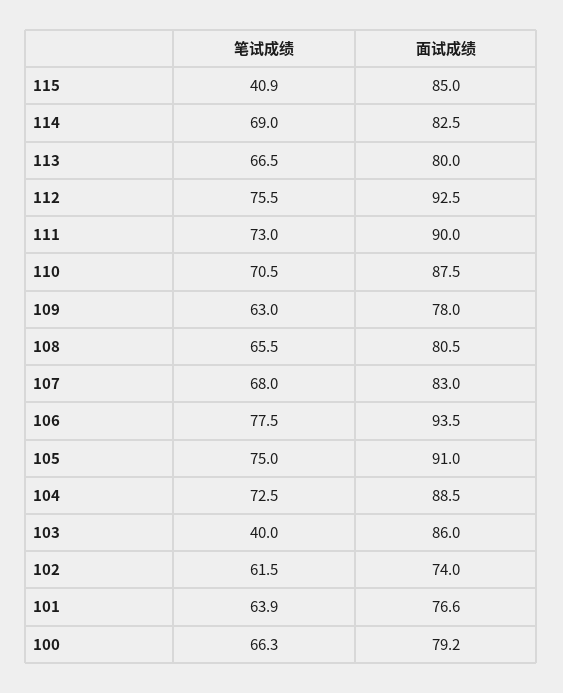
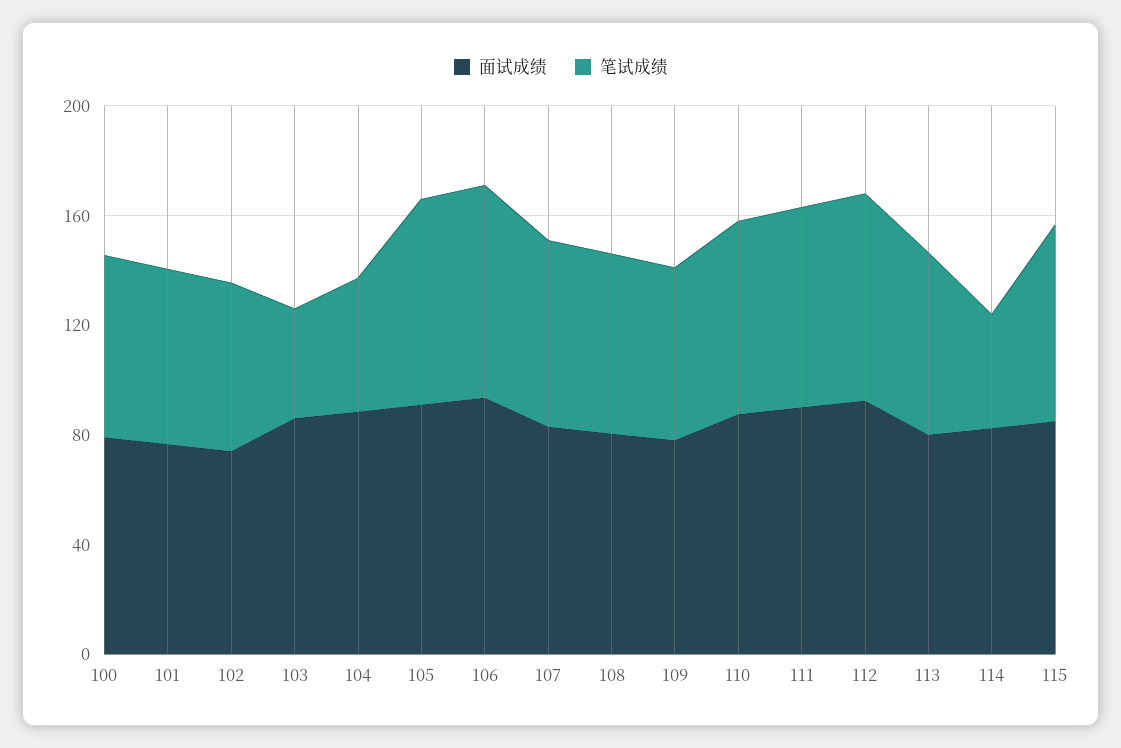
笔试成绩, 115: 40.9 -> 70
笔试成绩, 114: 69 -> 40
笔试成绩, 104: 72.5 -> 50

